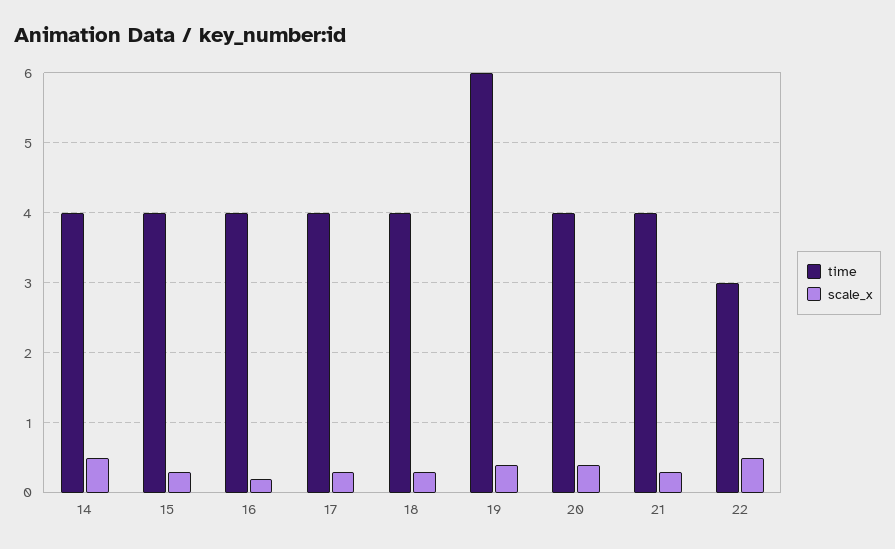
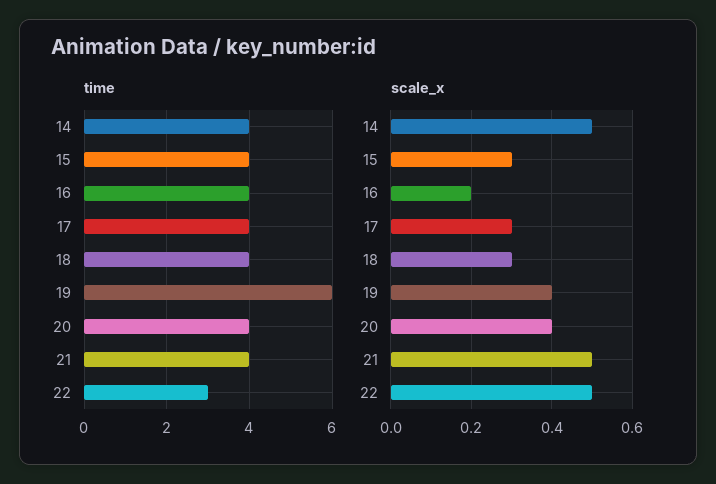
scale_x, 21: 0.3 -> 0.5

